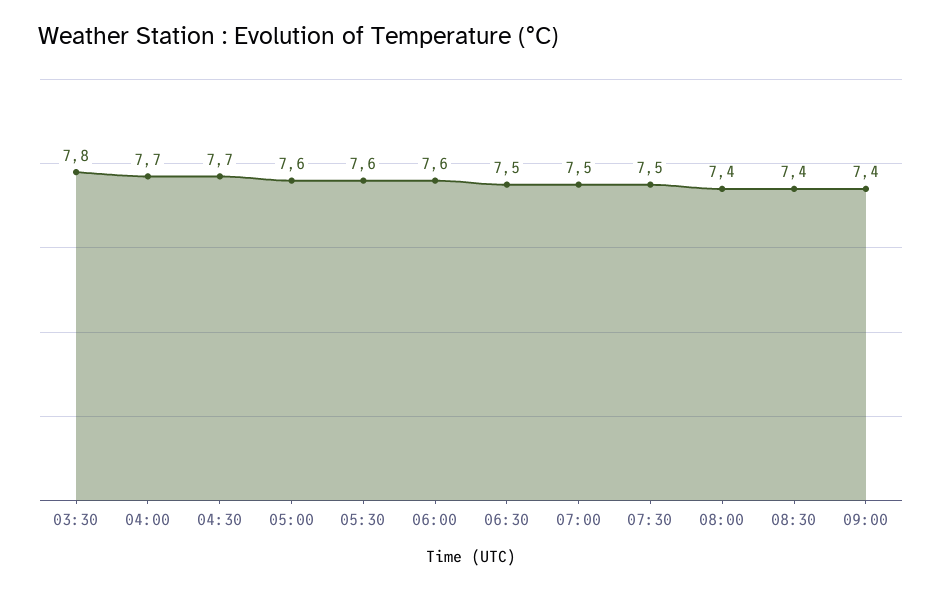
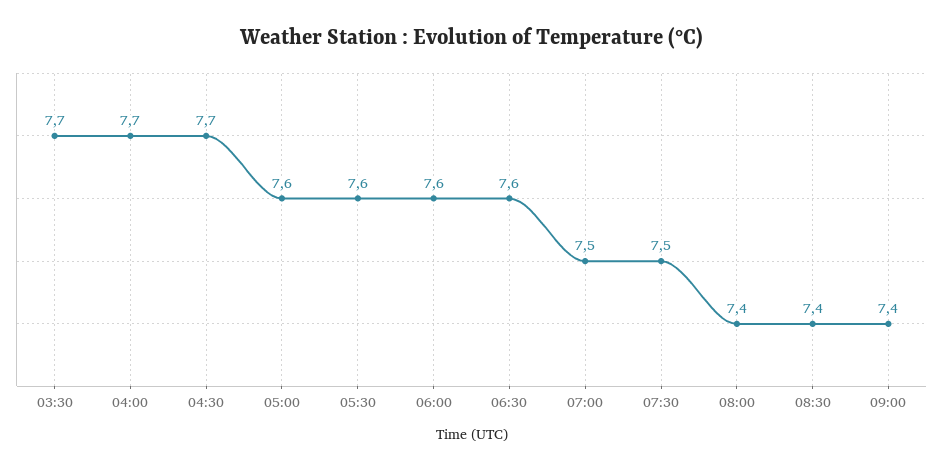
03:30: 7.8 -> 7.7
06:30: 7.5 -> 7.6

